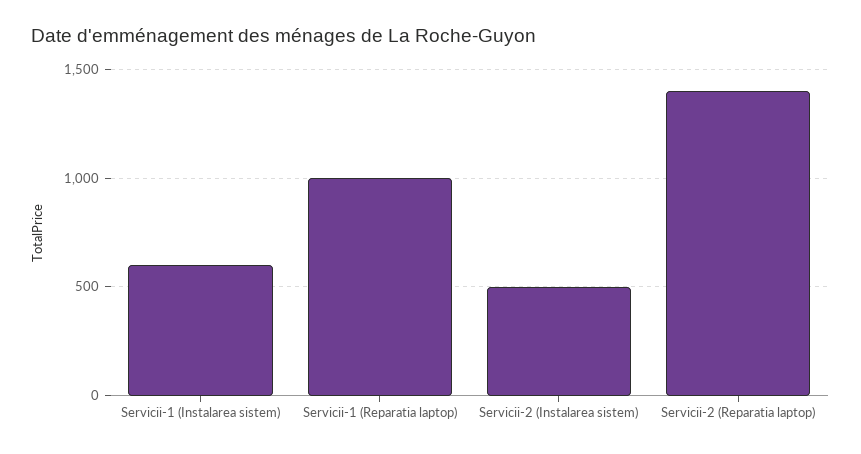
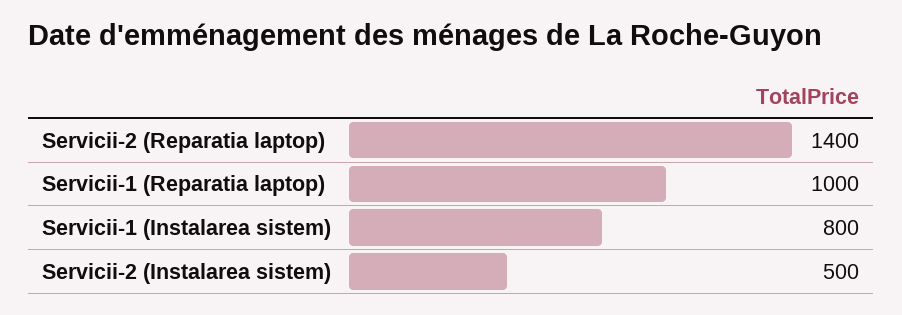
Servicii-1 (Instalarea sistem): 600 -> 800

